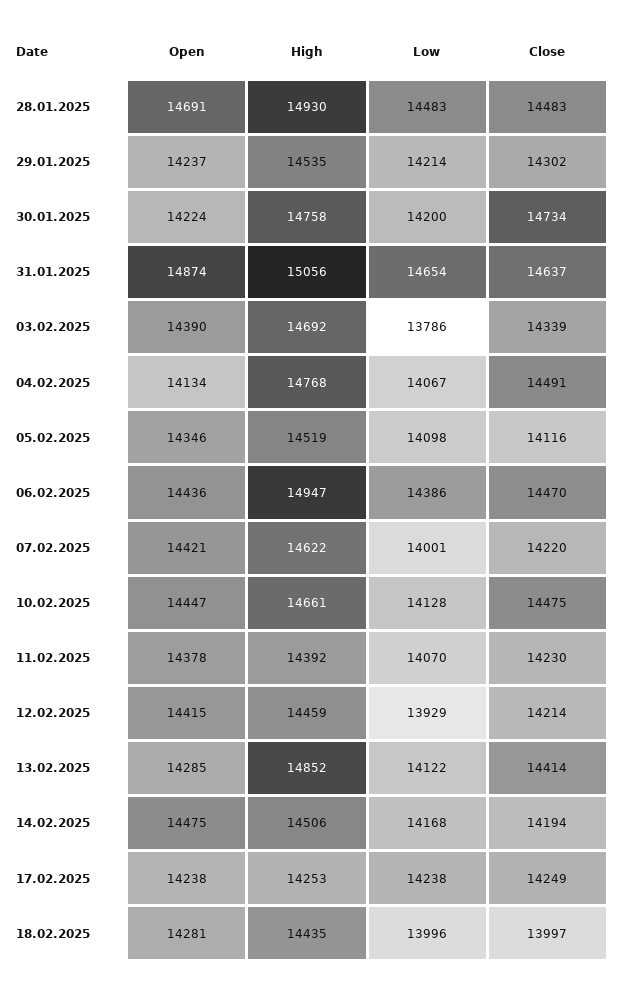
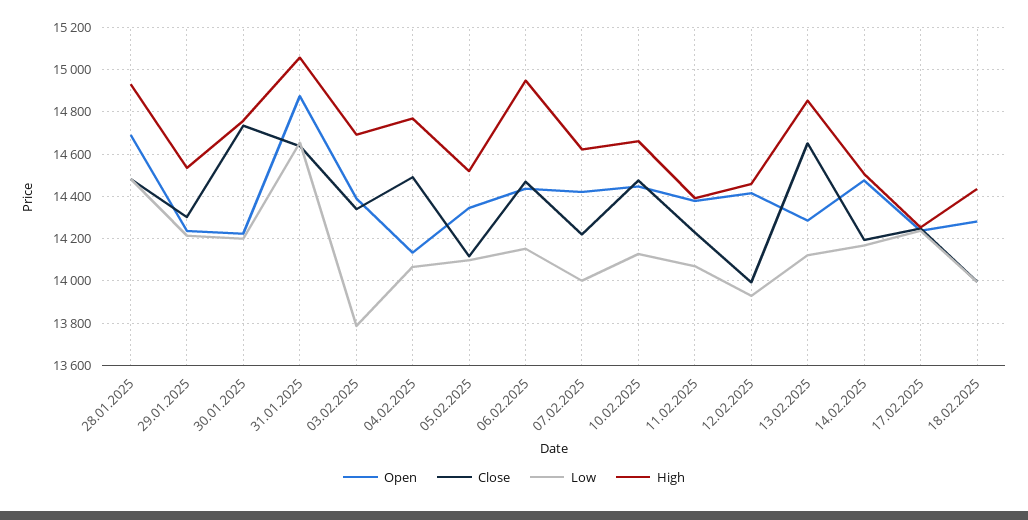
Low, 06.02.2025: 14386 -> 14150
Close, 12.02.2025: 14214 -> 14000
Close, 13.02.2025: 14414 -> 14650

